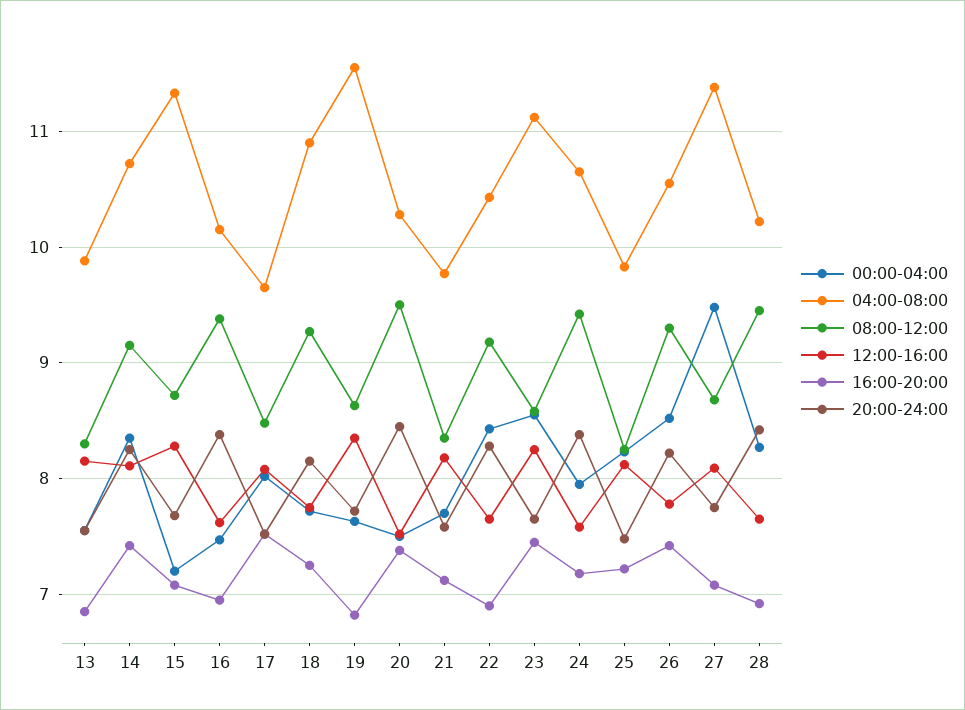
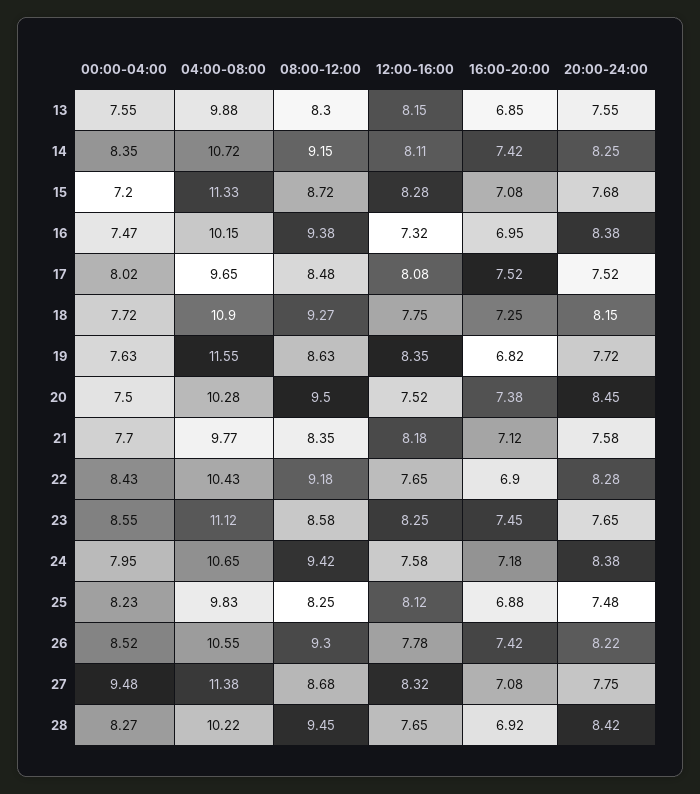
12:00-16:00, 16: 7.6 -> 7.32
16:00-20:00, 25: 7.2 -> 6.88
12:00-16:00, 27: 8.1 -> 8.32

